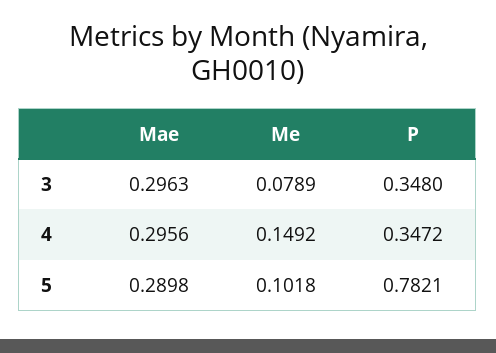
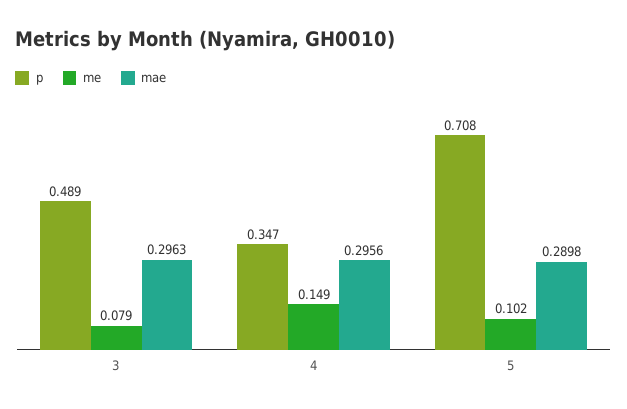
P, 3: 0.348 -> 0.489
P, 5: 0.7821 -> 0.708

